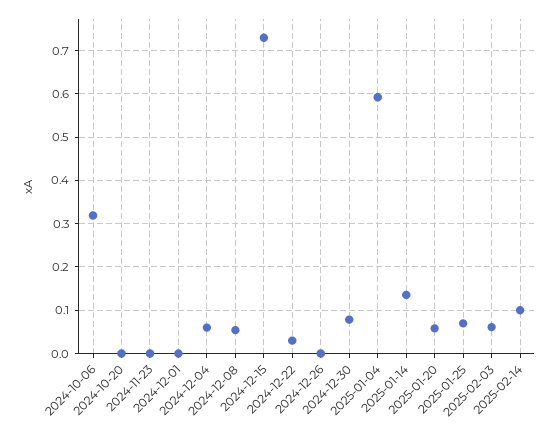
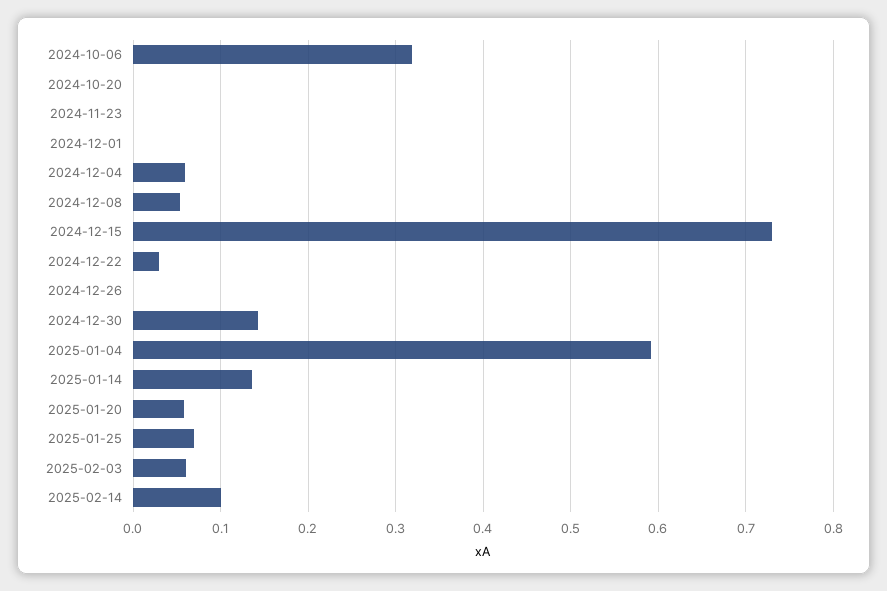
2024-12-30: 0.08 -> 0.14

